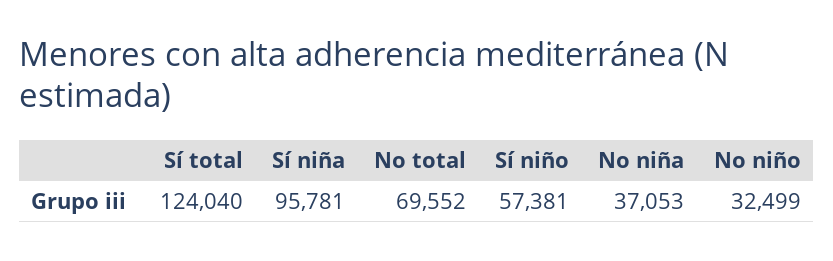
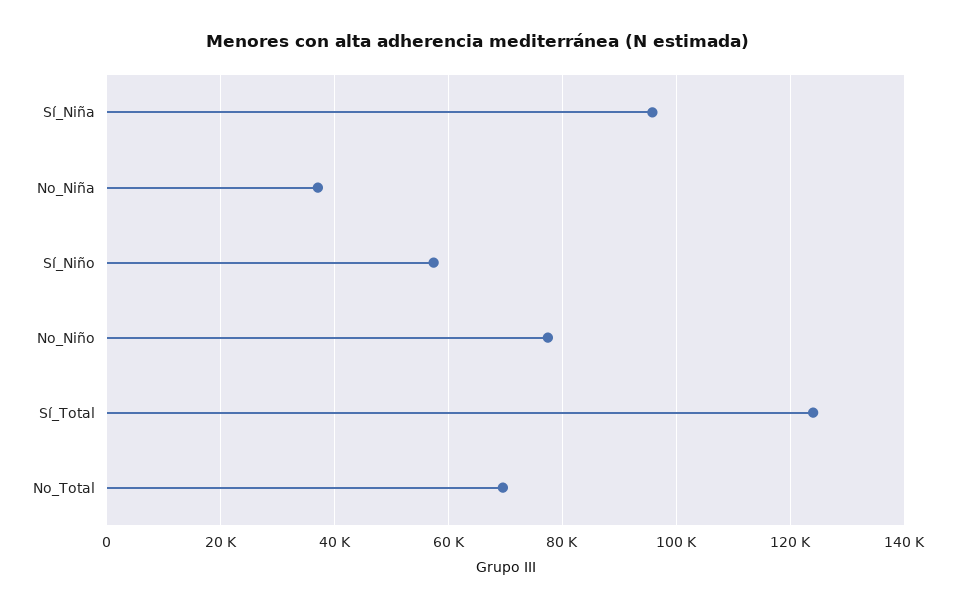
No niño: 32499 -> 78000

